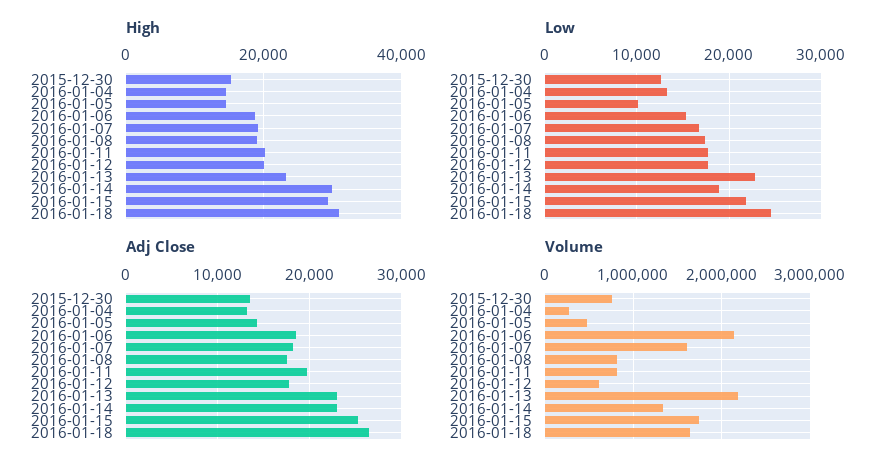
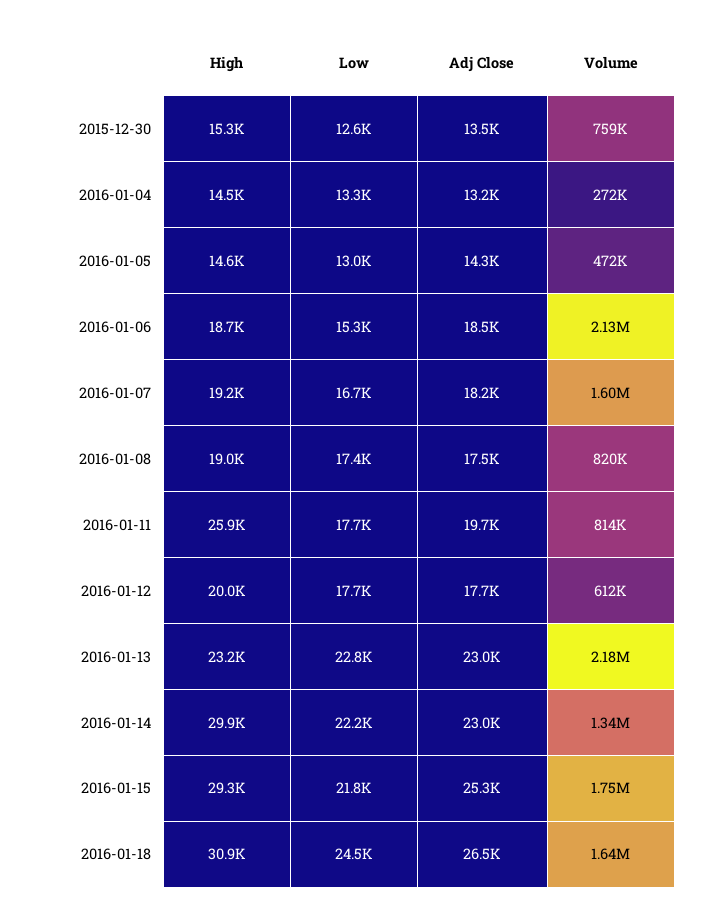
High, 2016-01-11: 20000 -> 25900
Low, 2016-01-05: 10000 -> 13000
Low, 2016-01-14: 19000 -> 22200

